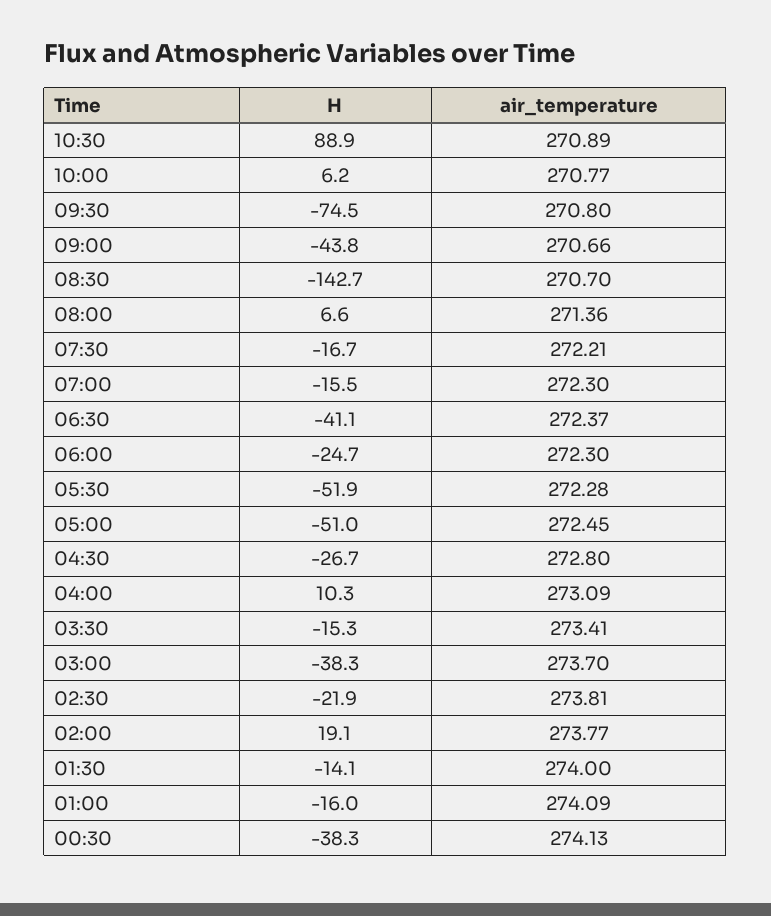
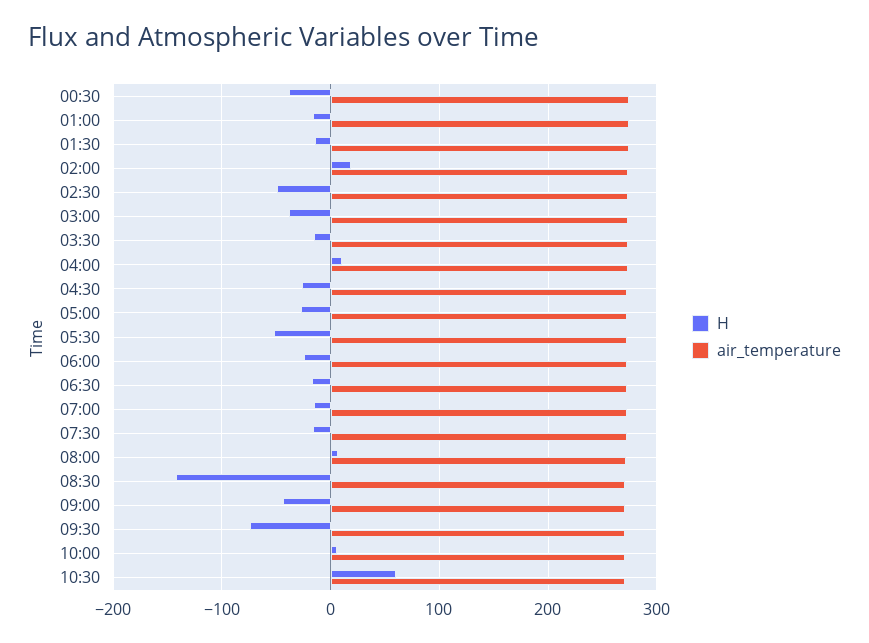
H, 10:30: 88.9 -> 60
H, 06:30: -41.1 -> -20
H, 05:00: -51 -> -30
H, 02:30: -21.9 -> -50

